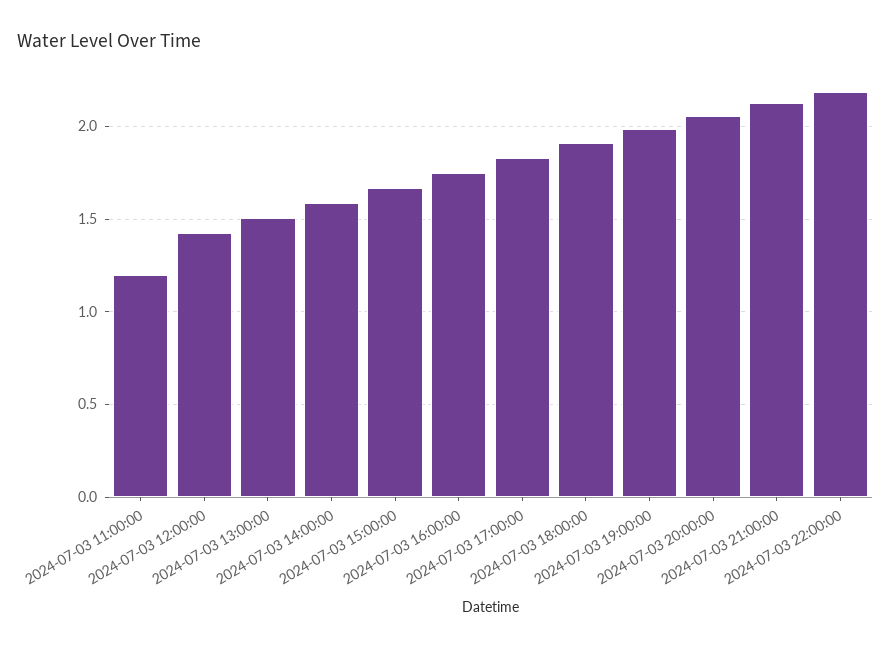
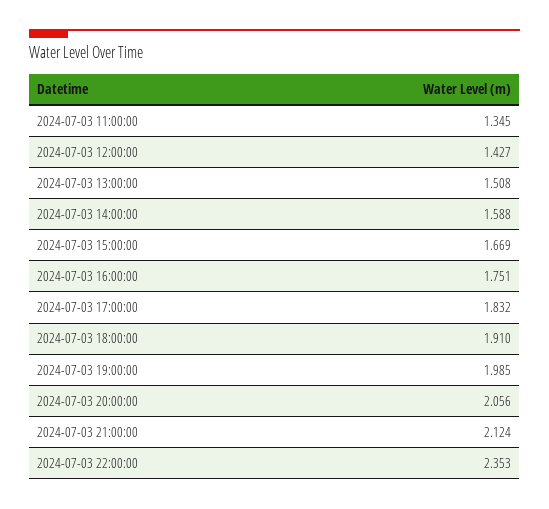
2024-07-03 11:00:00: 1.2 -> 1.345
2024-07-03 22:00:00: 2.2 -> 2.353

